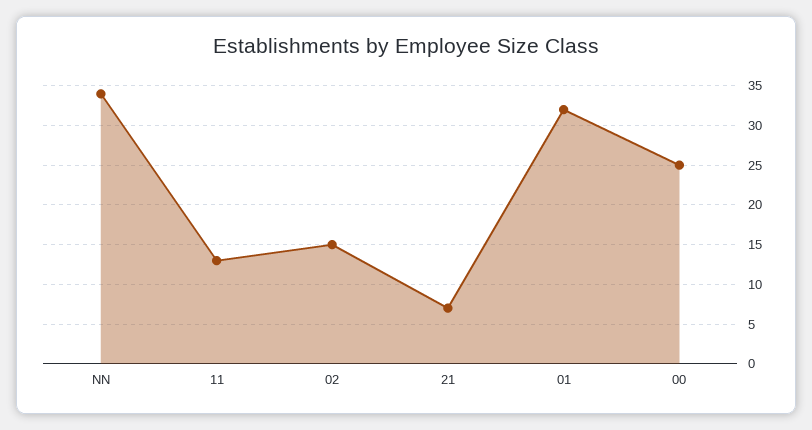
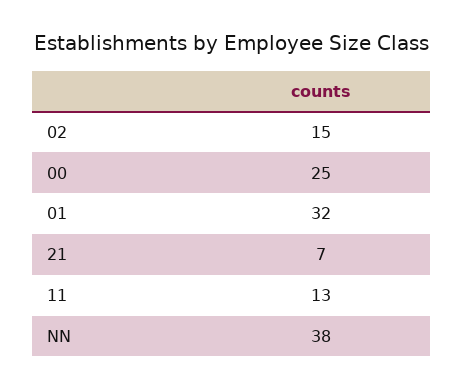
NN: 34 -> 38

